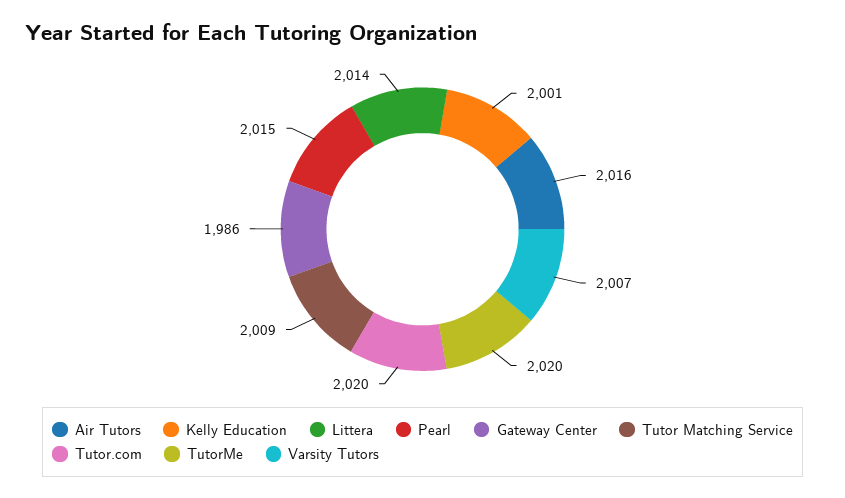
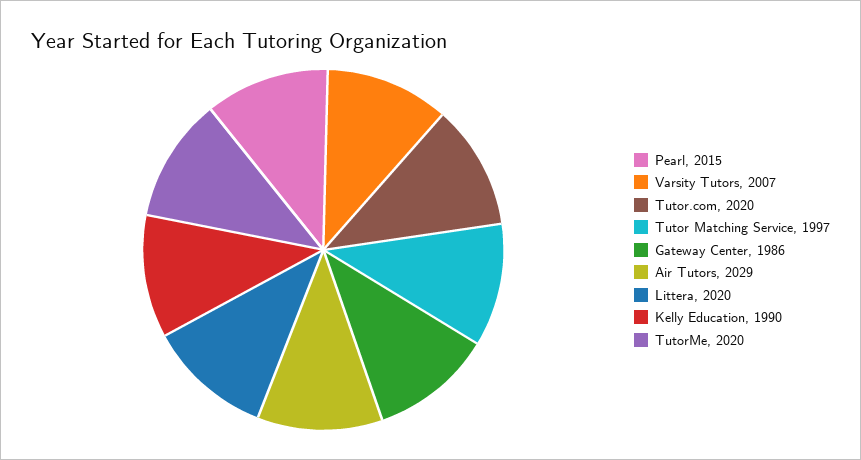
Air Tutors: 2016 -> 2029
Kelly Education: 2001 -> 1990
Littera: 2014 -> 2020
Tutor Matching Service: 2009 -> 1997

